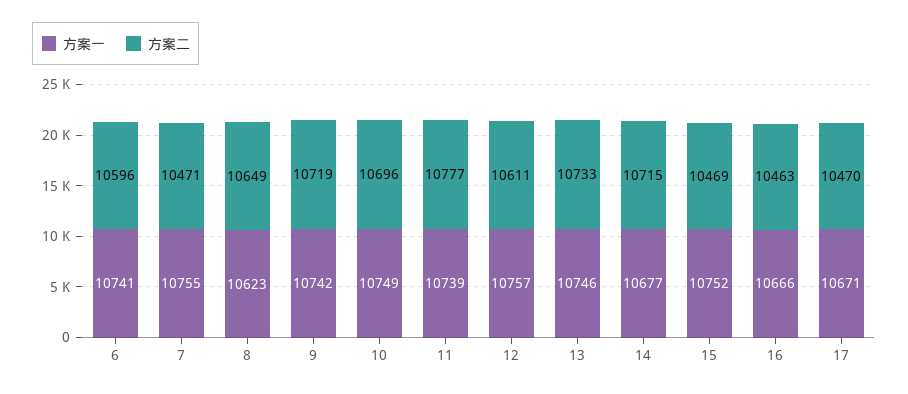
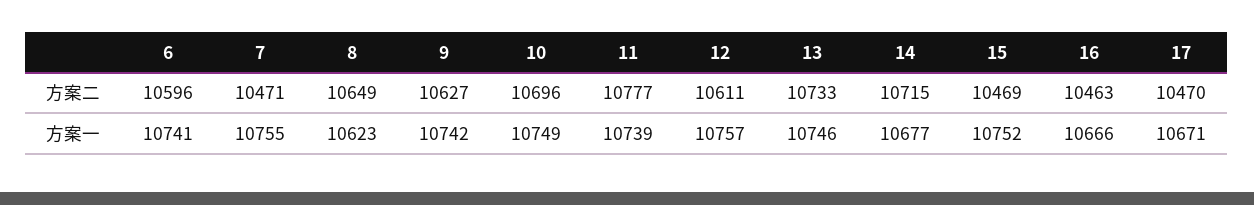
方案二, 9: 10719 -> 10627

